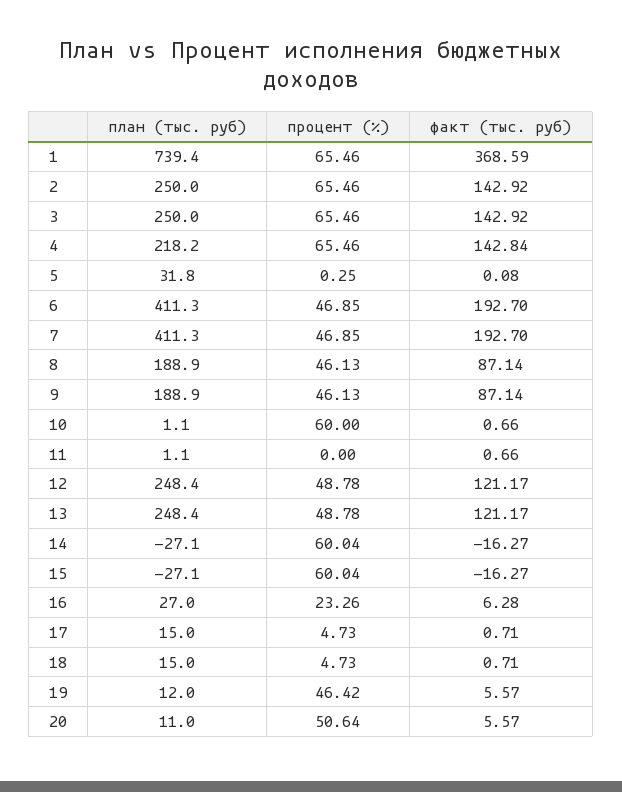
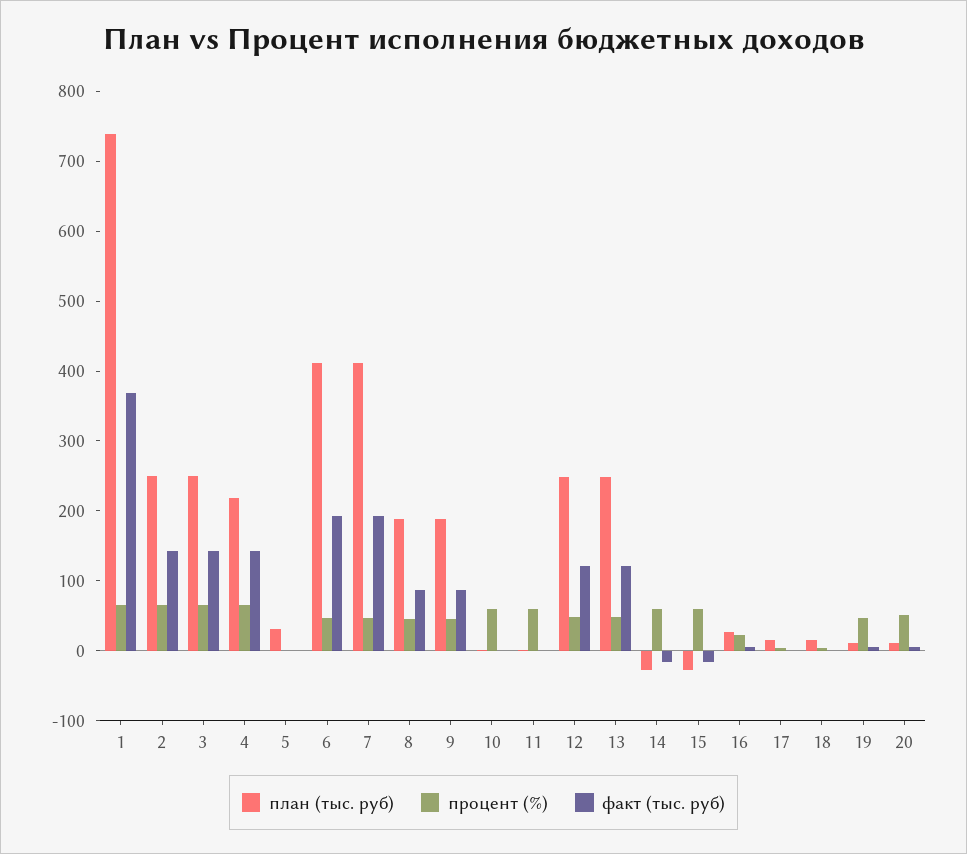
процент (%), 11: 0 -> 60

